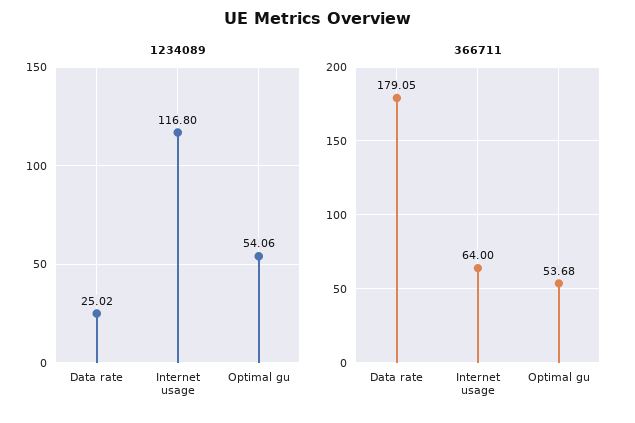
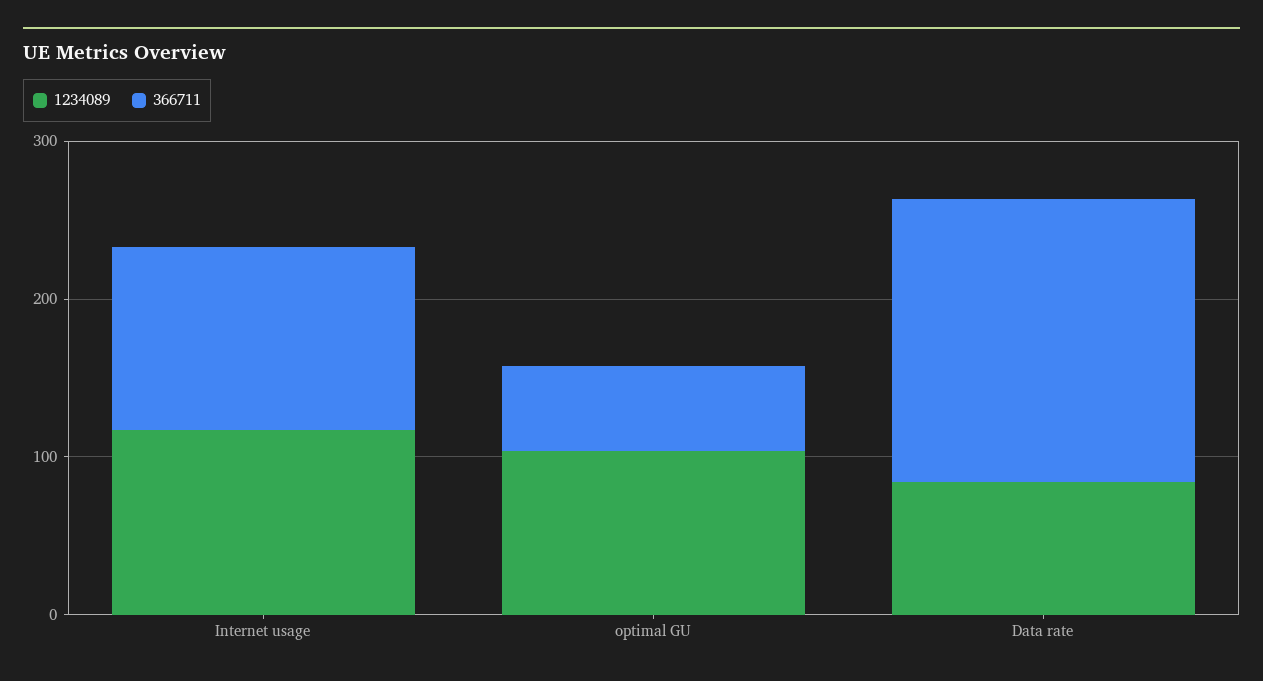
1234089, Data rate: 25.02 -> 80
1234089, Optimal gu: 54.06 -> 100
366711, Internet usage: 64 -> 120

